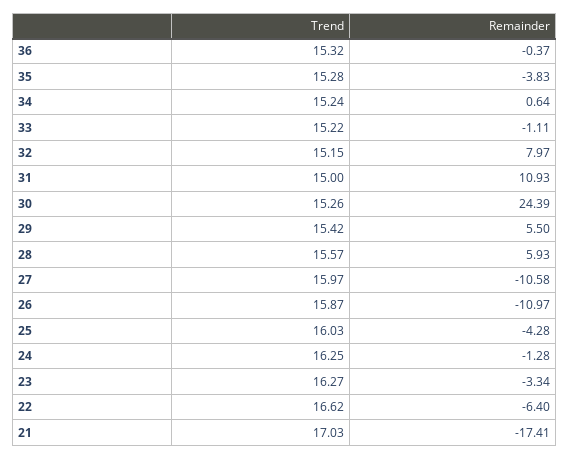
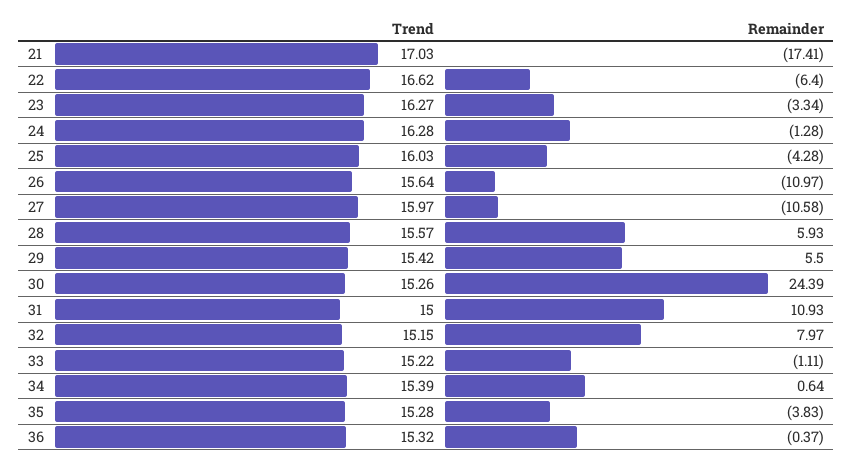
Trend, 34: 15.24 -> 15.39
Trend, 26: 15.87 -> 15.64
Trend, 24: 16.25 -> 16.28

